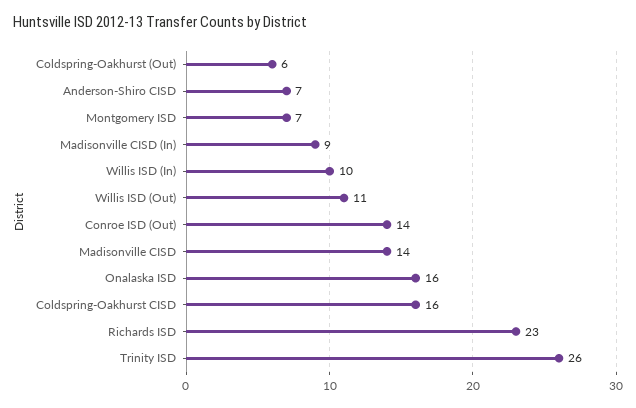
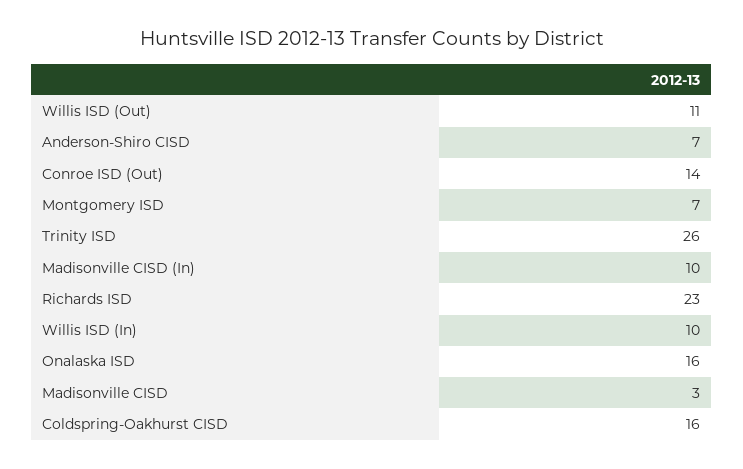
Coldspring-Oakhurst (Out): 6 -> none
Madisonville CISD (In): 9 -> 10
Madisonville CISD: 14 -> 3

